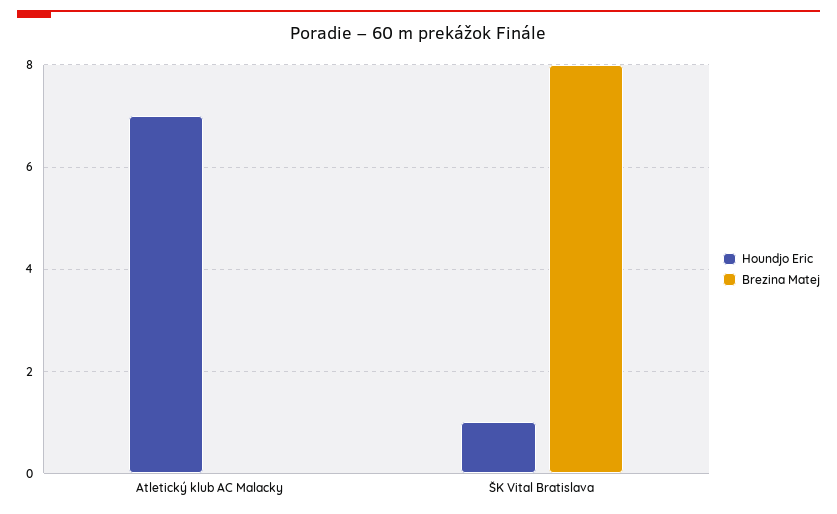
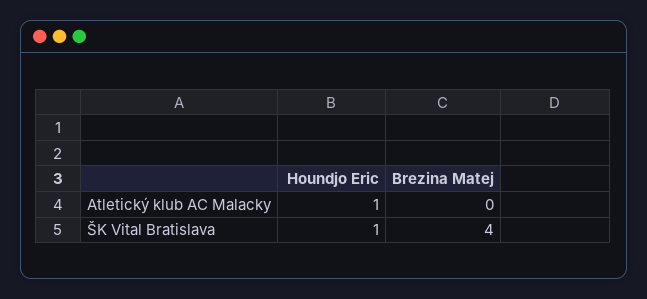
Houndjo Eric, Atletický klub AC Malacky: 7 -> 1
Brezina Matej, ŠK Vital Bratislava: 8 -> 4

